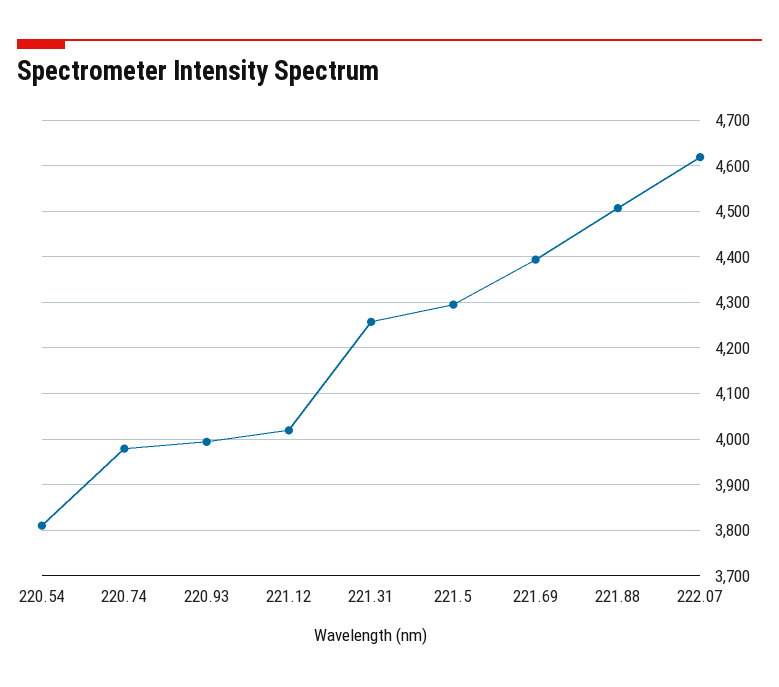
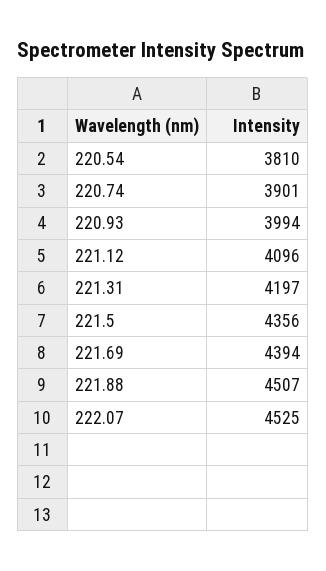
220.74: 3980 -> 3901
221.12: 4020 -> 4096
221.31: 4260 -> 4197
221.5: 4300 -> 4356
222.07: 4620 -> 4525

